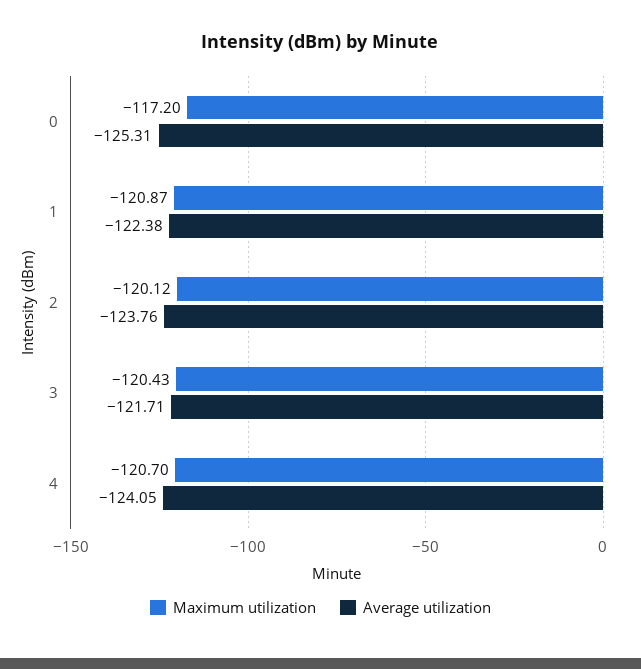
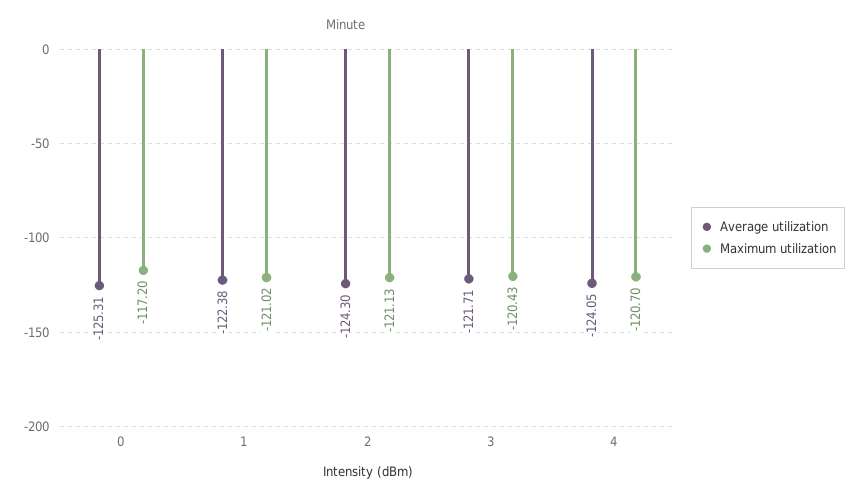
Maximum utilization, 1: -120.87 -> -121.02
Maximum utilization, 2: -120.12 -> -121.13
Average utilization, 2: -123.76 -> -124.3

